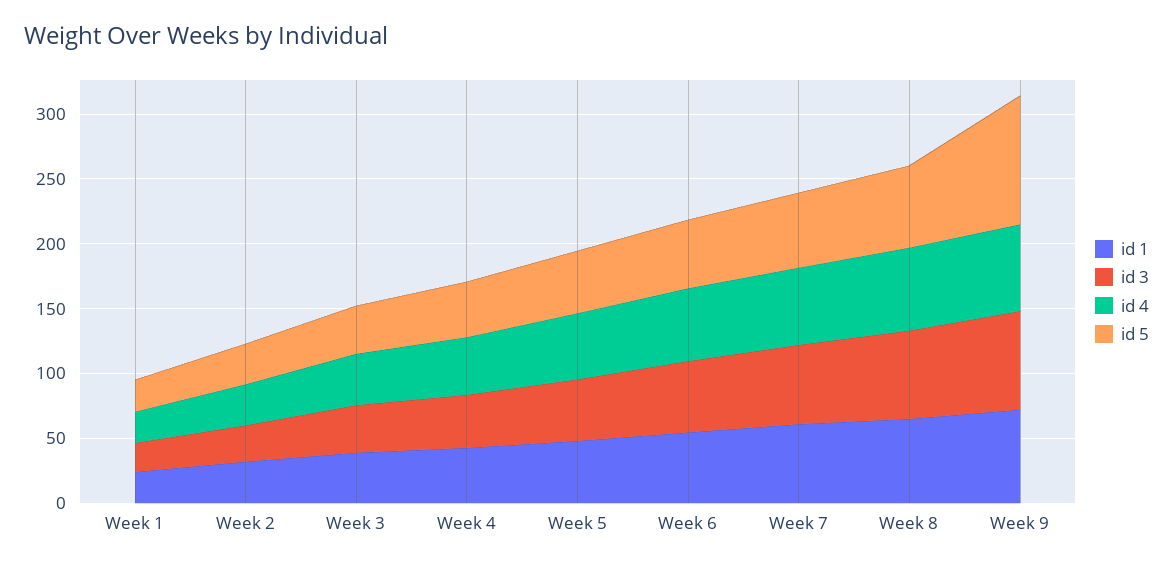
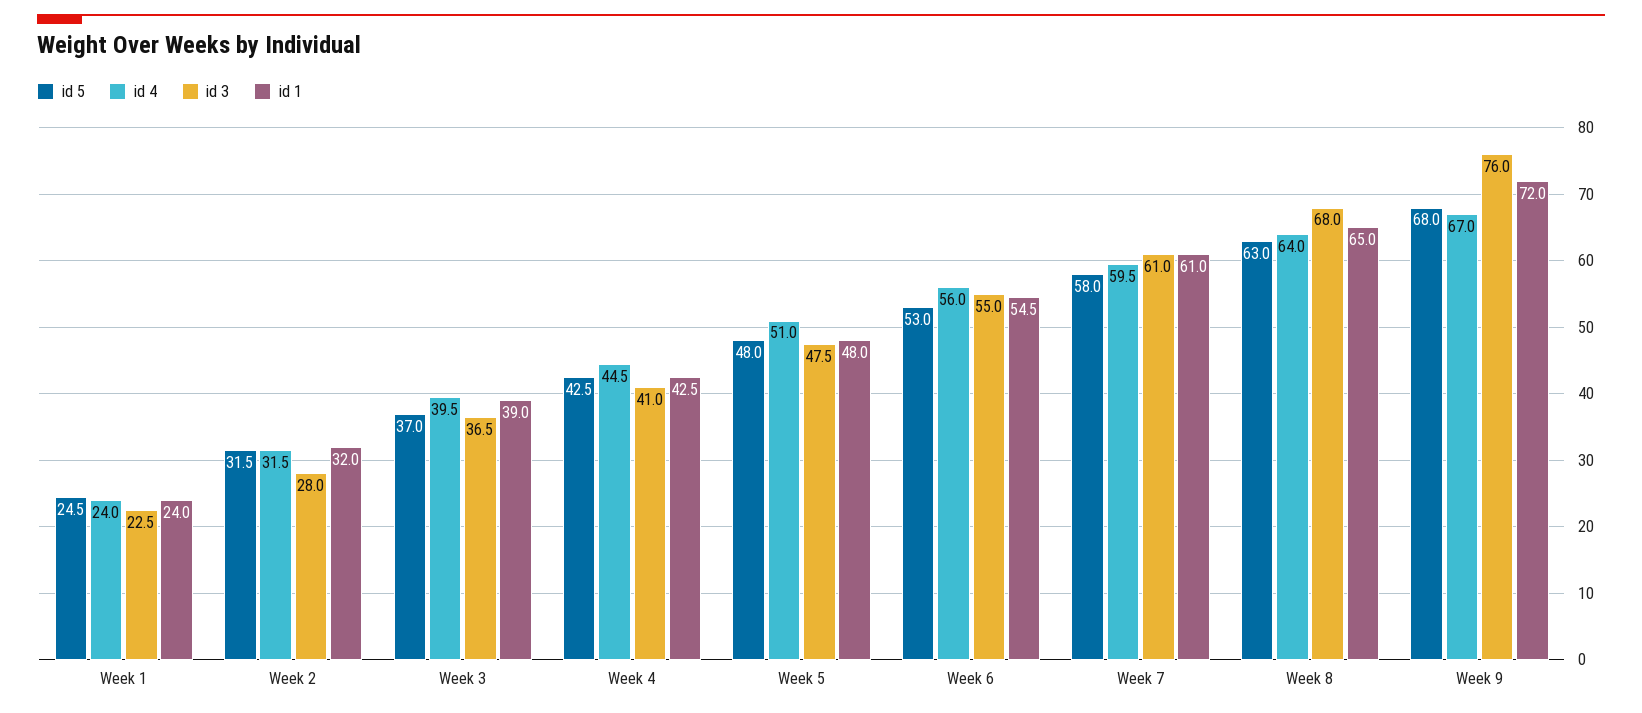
id 5, Week 9: 100 -> 68

